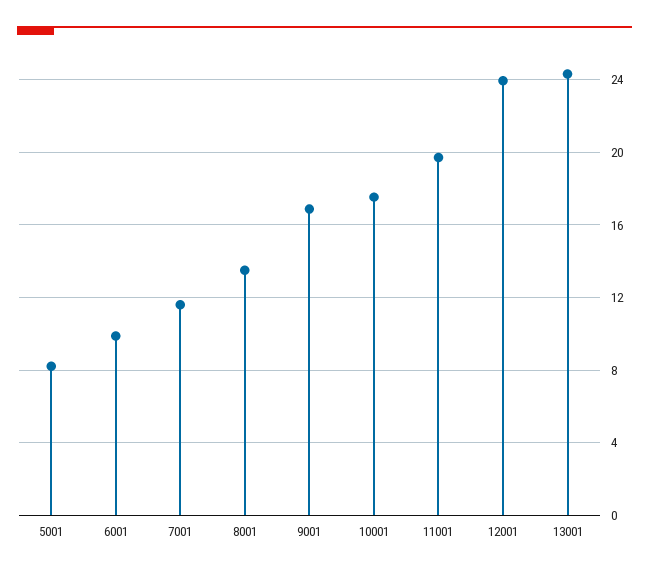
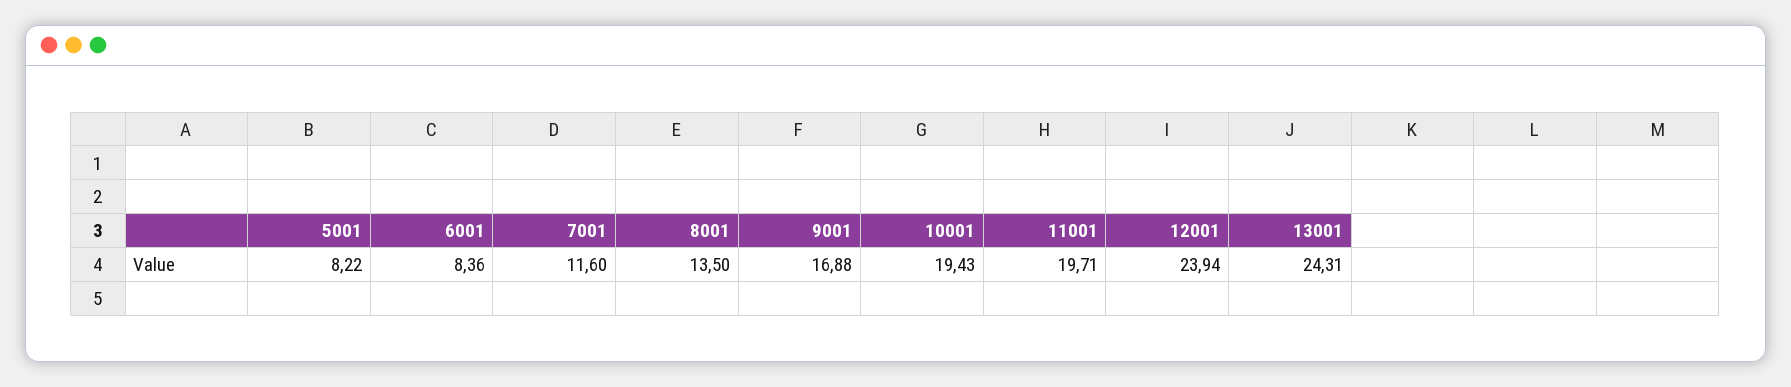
6001: 10 -> 8.36
10001: 17.5 -> 19.43

